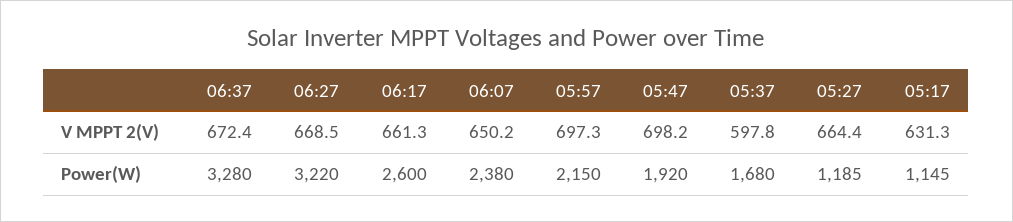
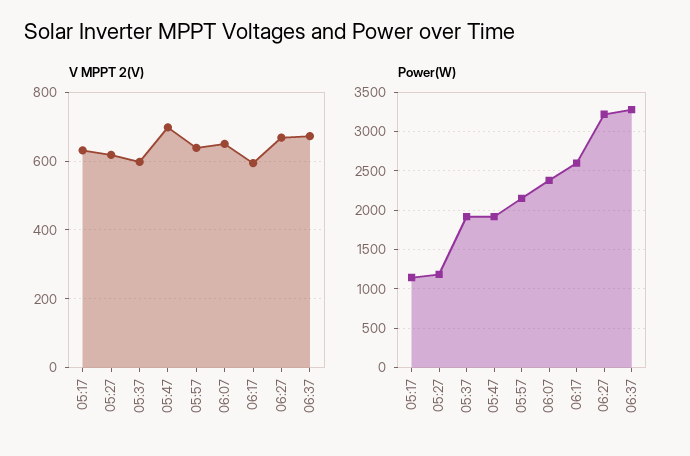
V MPPT 2(V), 06:17: 661.3 -> 600
V MPPT 2(V), 05:57: 697.3 -> 640
V MPPT 2(V), 05:27: 664.4 -> 620
Power(W), 05:37: 1680 -> 1900

